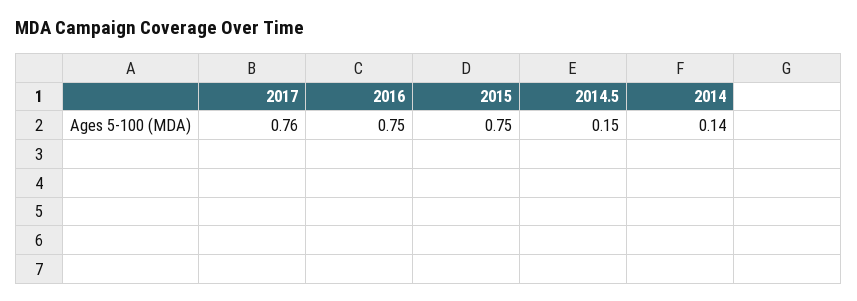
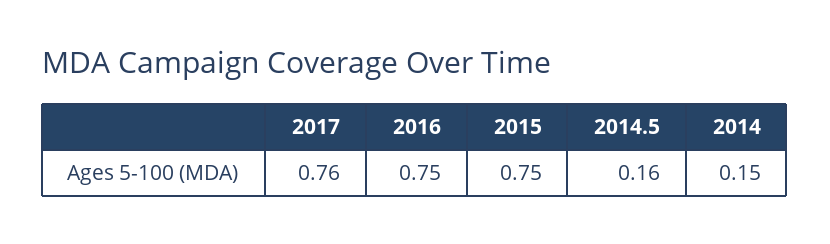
2014.5: 0.15 -> 0.16
2014: 0.14 -> 0.15

